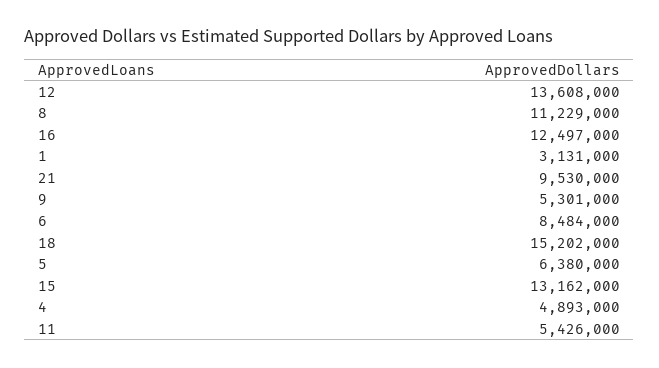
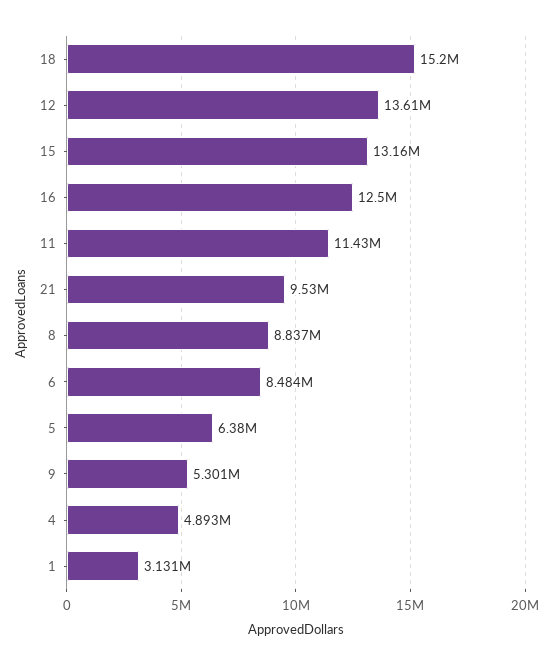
8: 11229000 -> 8837000
11: 5426000 -> 11430000

